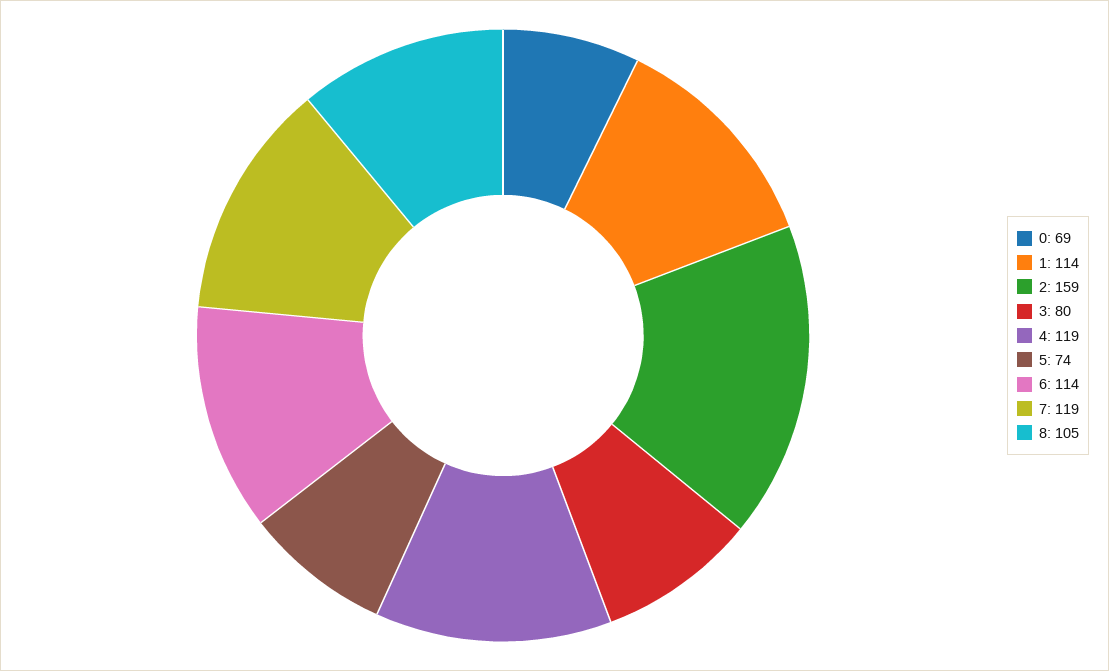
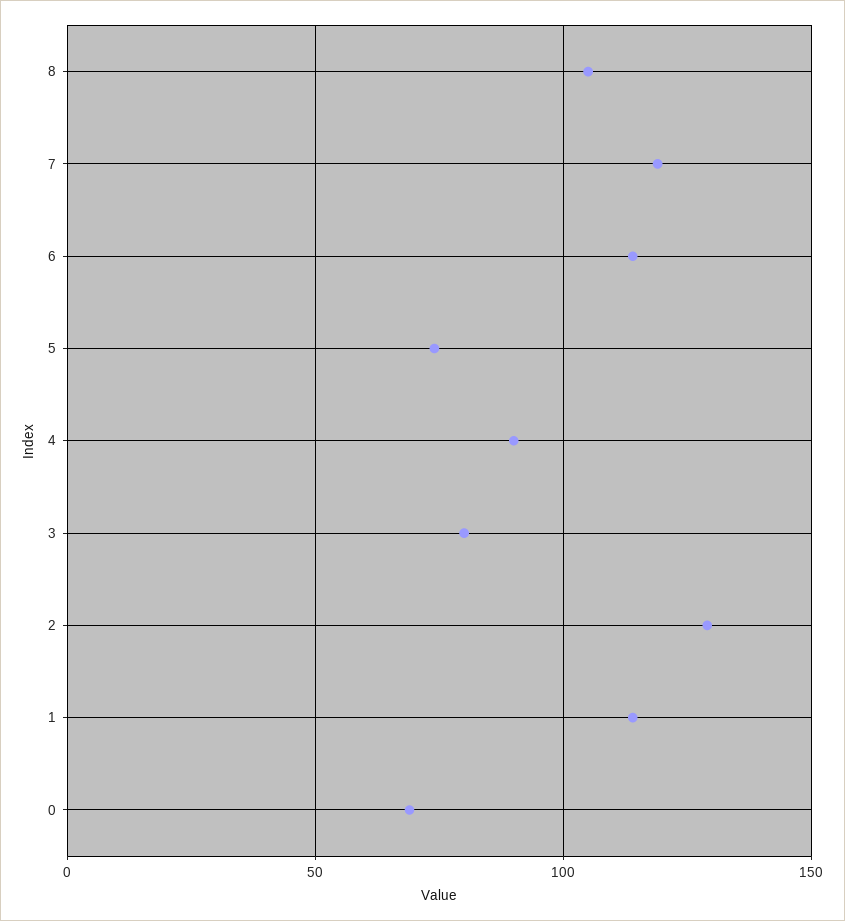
2: 159 -> 130
4: 119 -> 90

